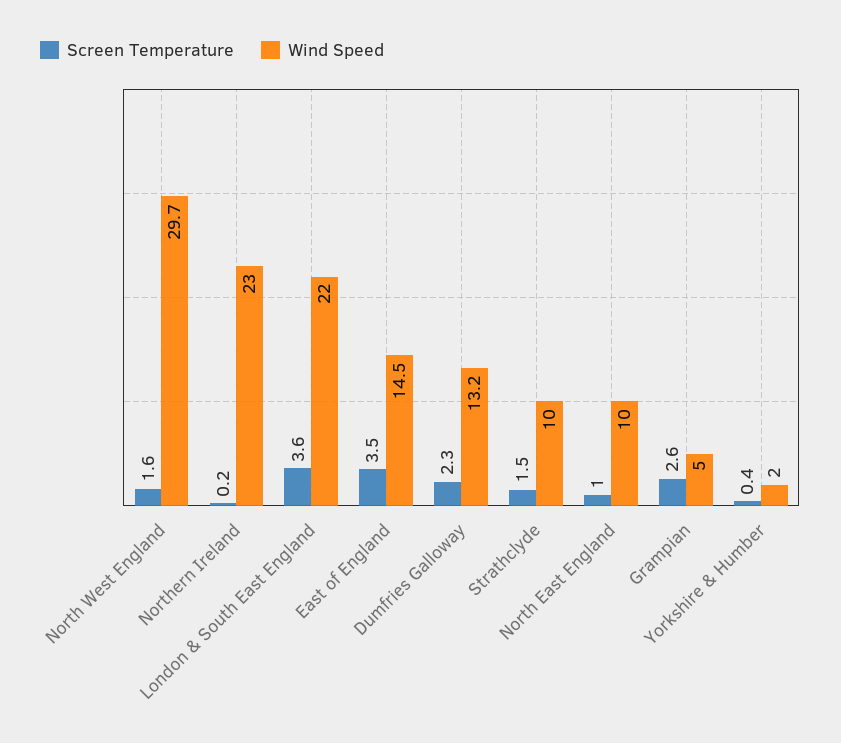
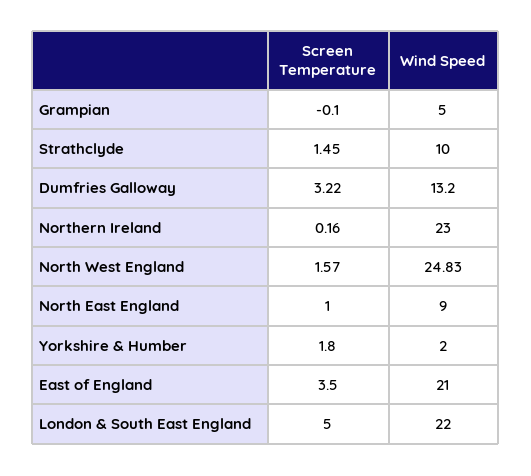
Wind Speed, North West England: 29.7 -> 24.83
Screen Temperature, London & South East England: 3.6 -> 5
Wind Speed, East of England: 14.5 -> 21
Screen Temperature, Dumfries Galloway: 2.3 -> 3.22
Wind Speed, North East England: 10 -> 9
Screen Temperature, Grampian: 2.6 -> -0.1
Screen Temperature, Yorkshire & Humber: 0.4 -> 1.8

